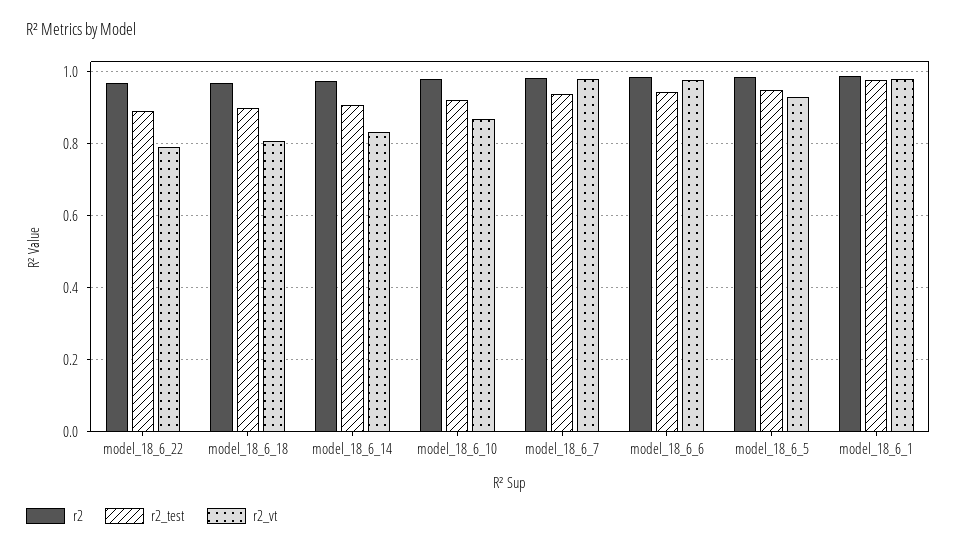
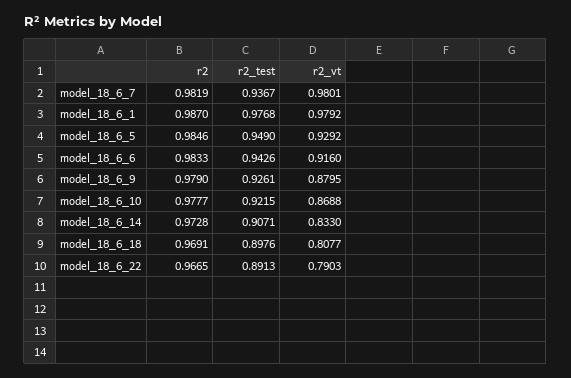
r2_vt, model_18_6_6: 0.98 -> 0.916
r2, model_18_6_9: none -> 0.979
r2_test, model_18_6_9: none -> 0.9261
r2_vt, model_18_6_9: none -> 0.8795

